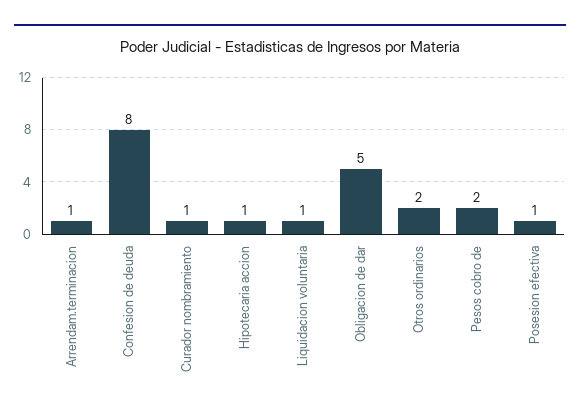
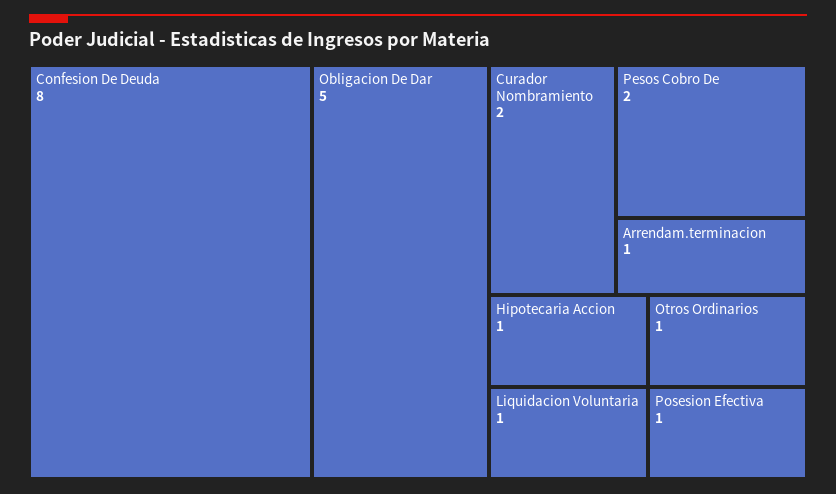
Curador nombramiento: 1 -> 2
Otros ordinarios: 2 -> 1

